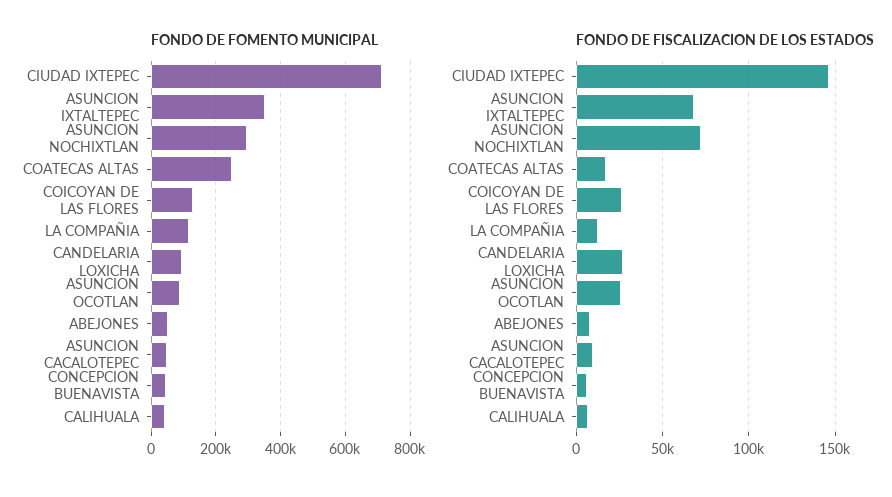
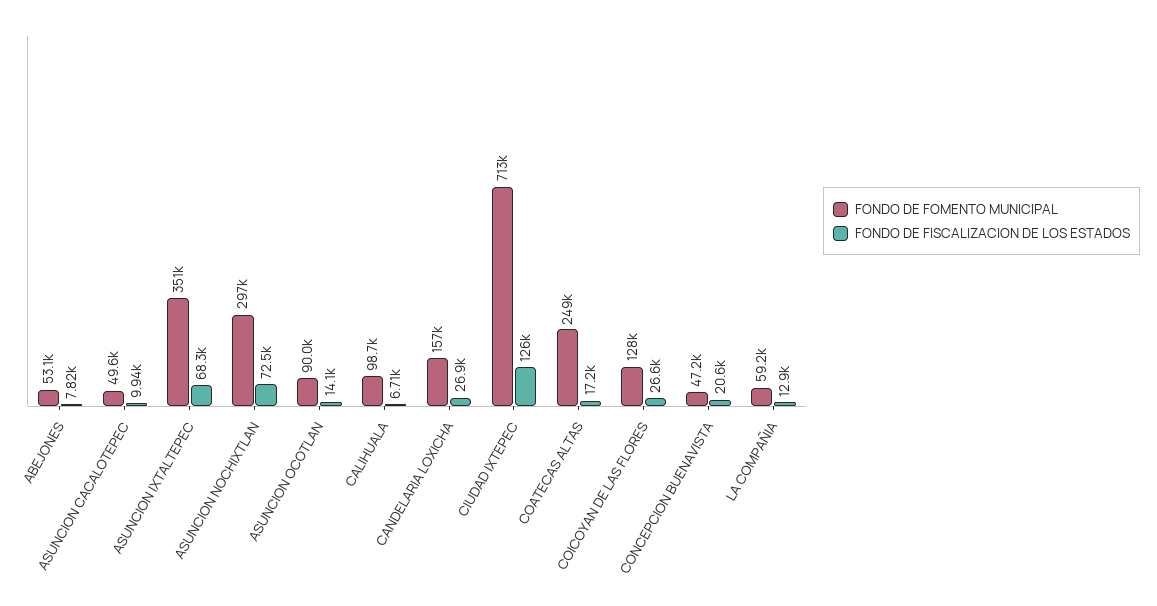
FONDO DE FOMENTO MUNICIPAL, LA COMPAÑIA: 120000 -> 59200
FONDO DE FOMENTO MUNICIPAL, CANDELARIA LOXICHA: 100000 -> 157000
FONDO DE FOMENTO MUNICIPAL, CALIHUALA: 40000 -> 98700
FONDO DE FISCALIZACION DE LOS ESTADOS, CIUDAD IXTEPEC: 145000 -> 126000
FONDO DE FISCALIZACION DE LOS ESTADOS, ASUNCION OCOTLAN: 25000 -> 14100
FONDO DE FISCALIZACION DE LOS ESTADOS, CONCEPCION BUENAVISTA: 5000 -> 20600

